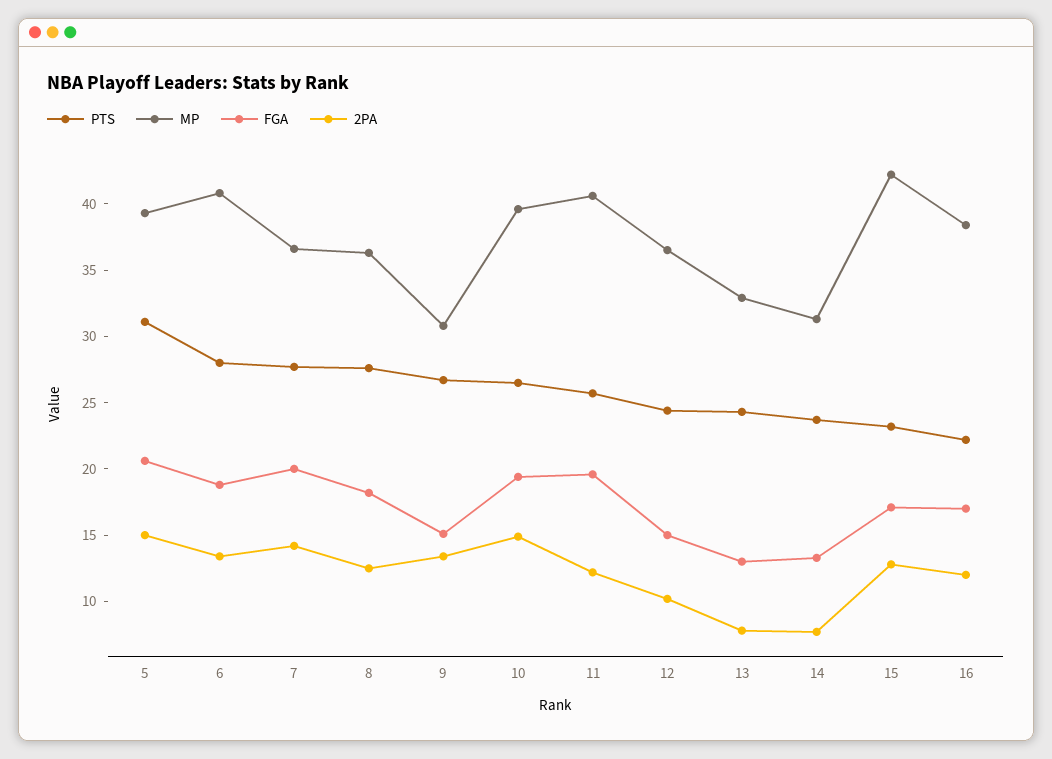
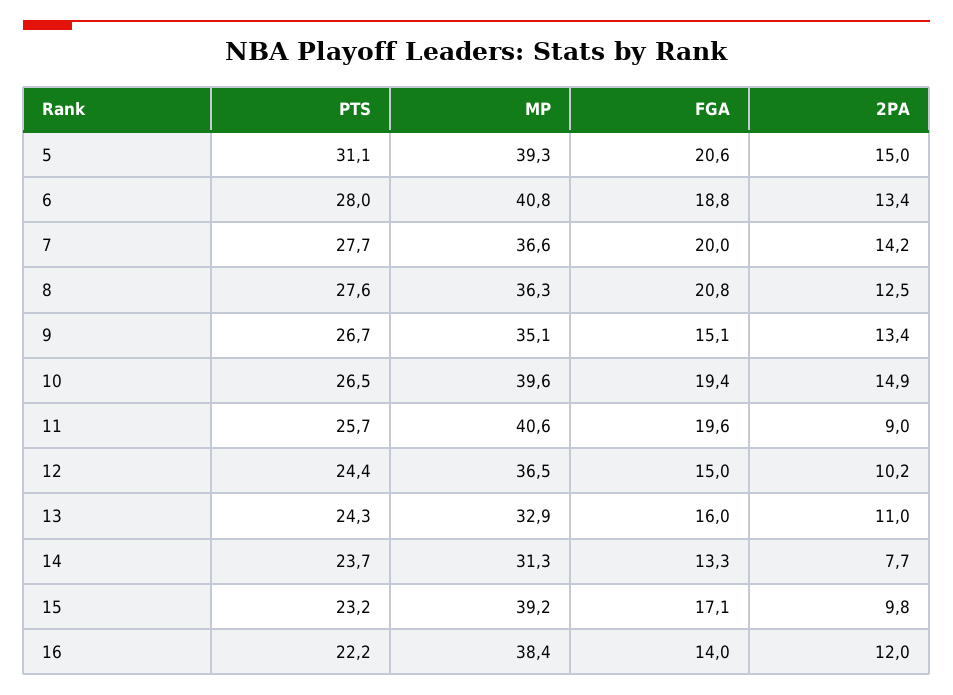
FGA, 8: 18 -> 20.8
MP, 9: 31 -> 35.1
2PA, 11: 12 -> 9
FGA, 13: 13 -> 16
2PA, 13: 8 -> 11
MP, 15: 42 -> 39.2
2PA, 15: 13 -> 9.8
FGA, 16: 17 -> 14

